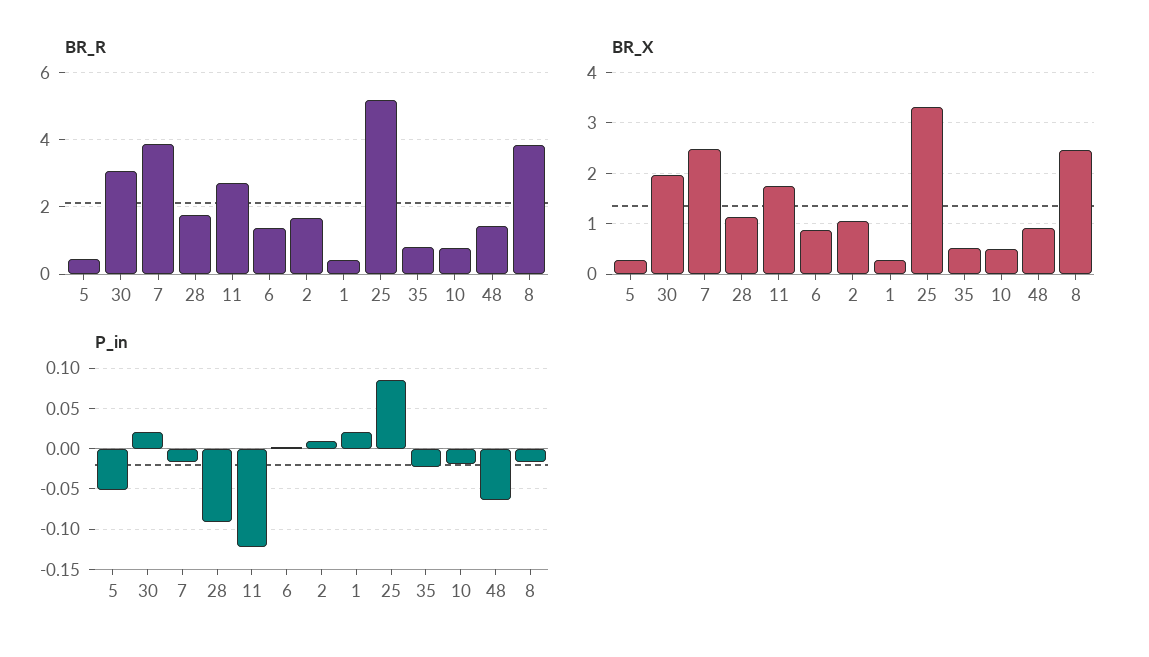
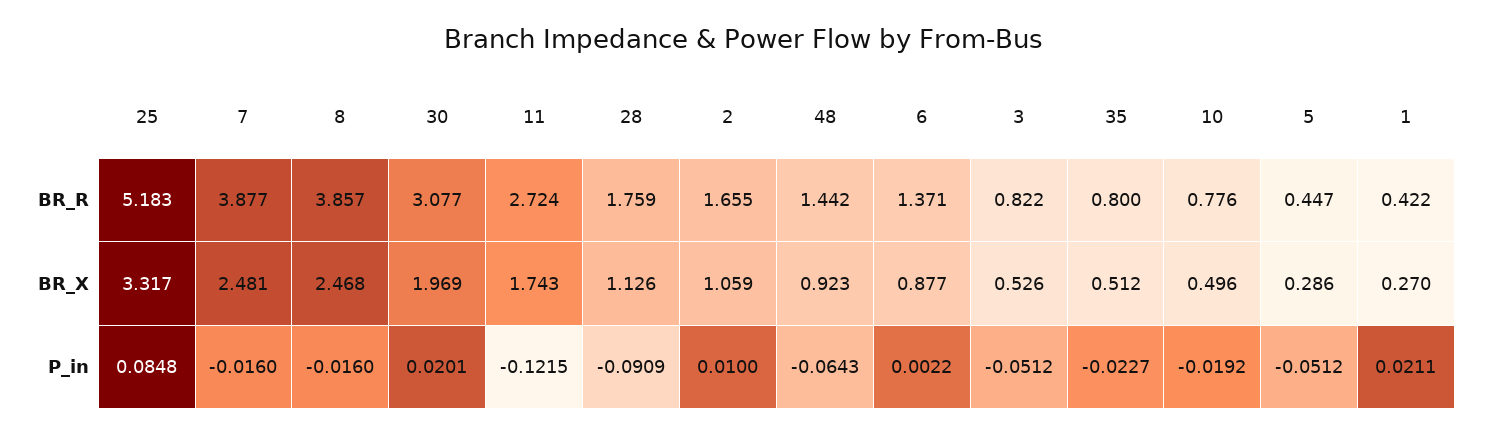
BR_R, 3: none -> 0.822
BR_X, 3: none -> 0.526
P_in, 3: none -> -0.0512

